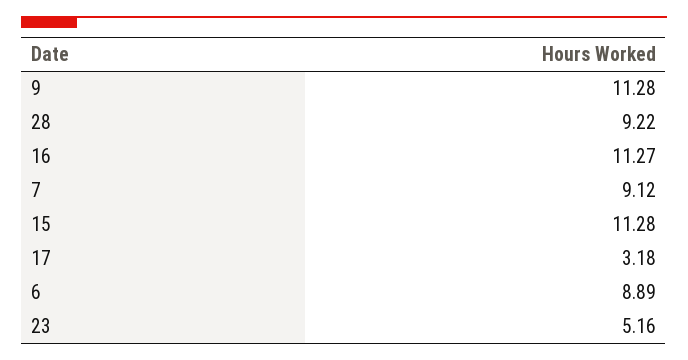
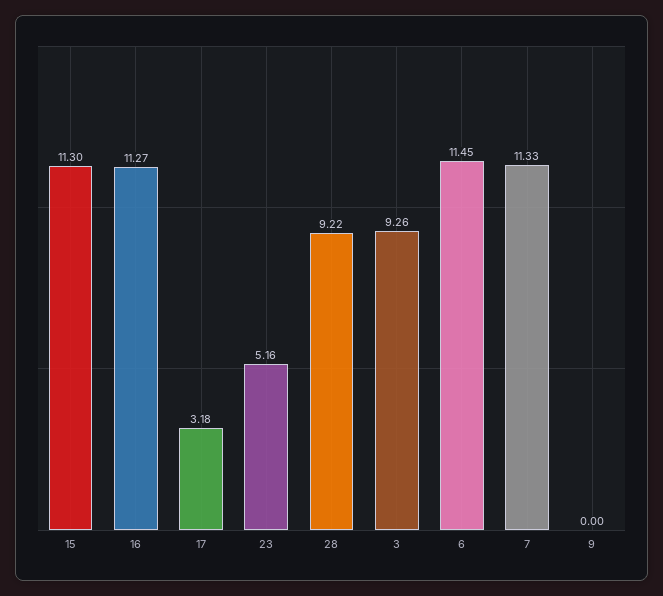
9: 11.28 -> 0
7: 9.12 -> 11.33
15: 11.28 -> 11.3
6: 8.89 -> 11.45
3: none -> 9.26

